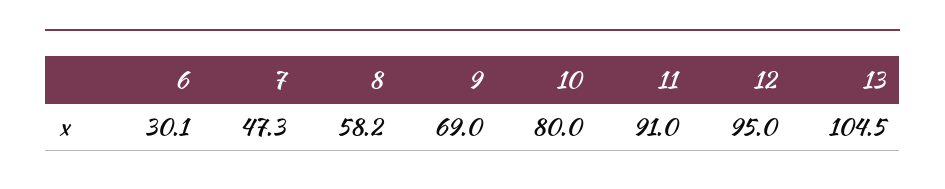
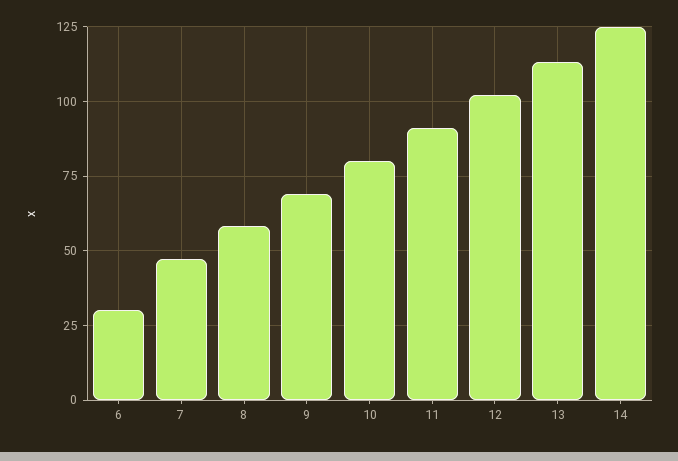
12: 95 -> 102.5
13: 104.5 -> 112.5
14: none -> 125

